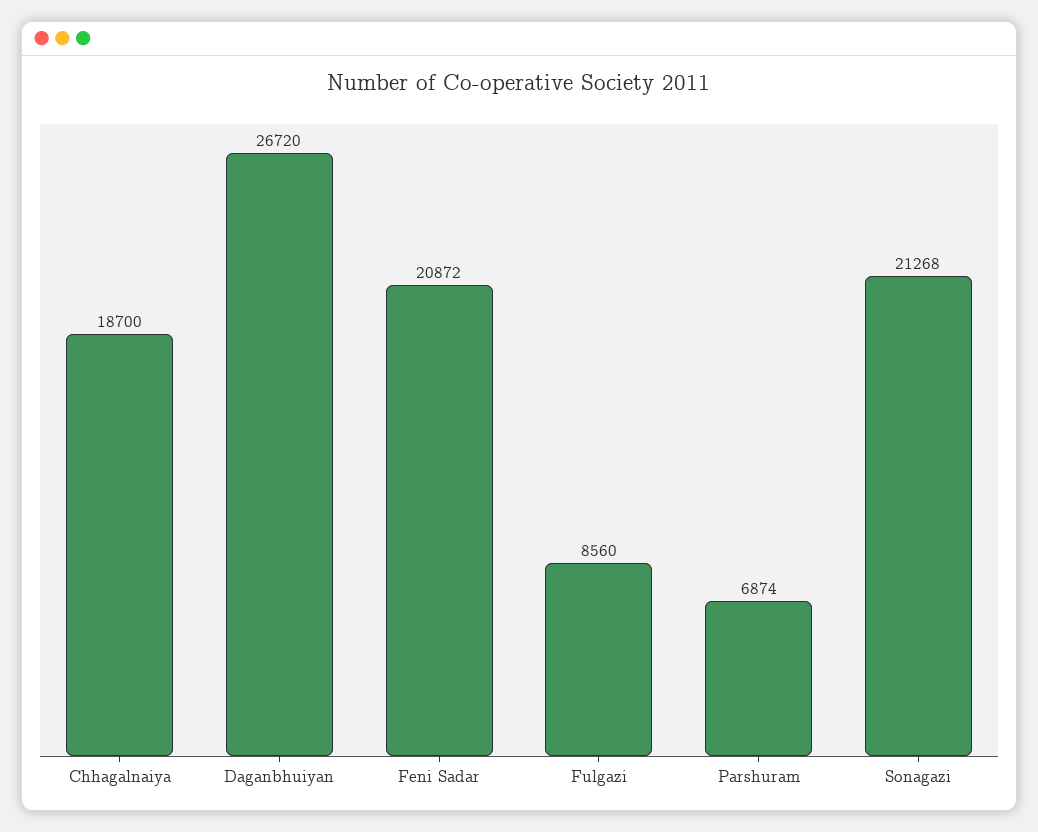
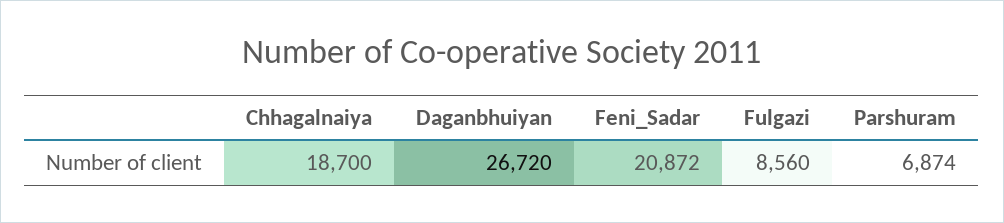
Sonagazi: 21268 -> none

